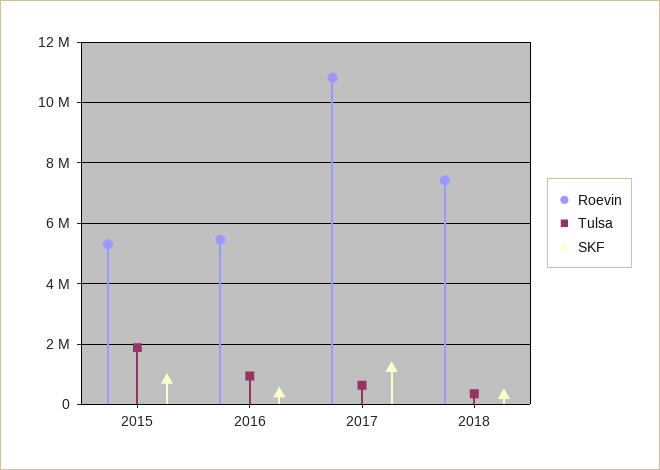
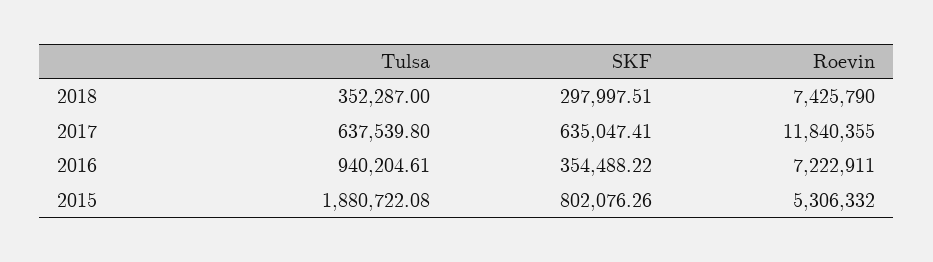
Roevin, 2016: 5400000 -> 7222911
Roevin, 2017: 10800000 -> 11840355
SKF, 2017: 1200000 -> 635047.41

